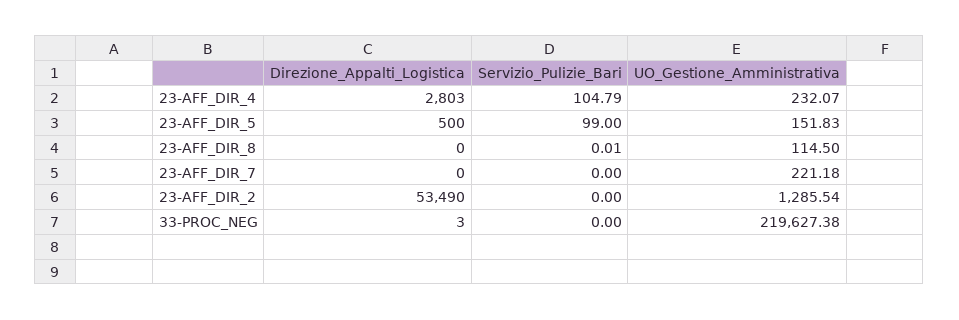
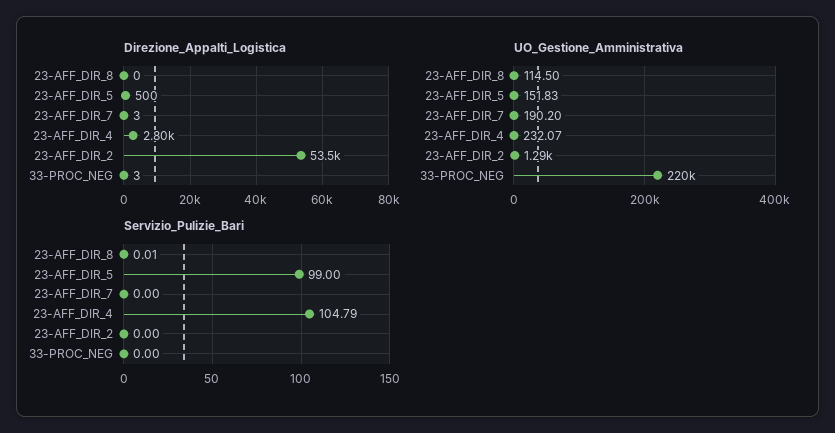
Direzione_Appalti_Logistica, 23-AFF_DIR_7: 0 -> 3
UO_Gestione_Amministrativa, 23-AFF_DIR_7: 221.18 -> 190.2

